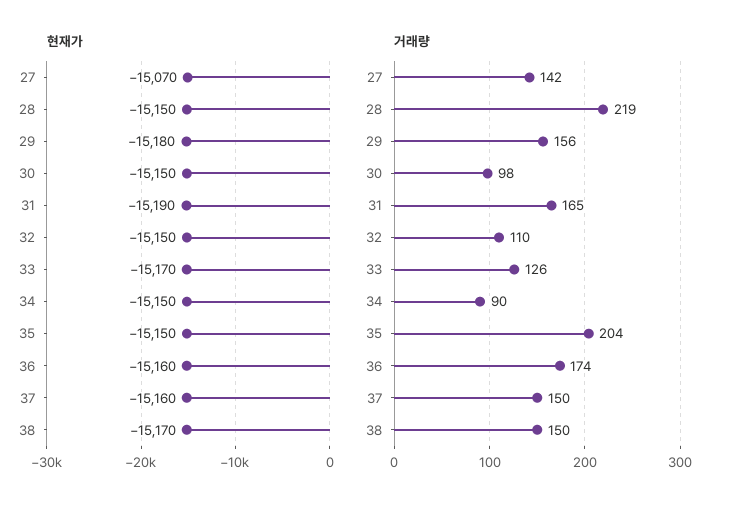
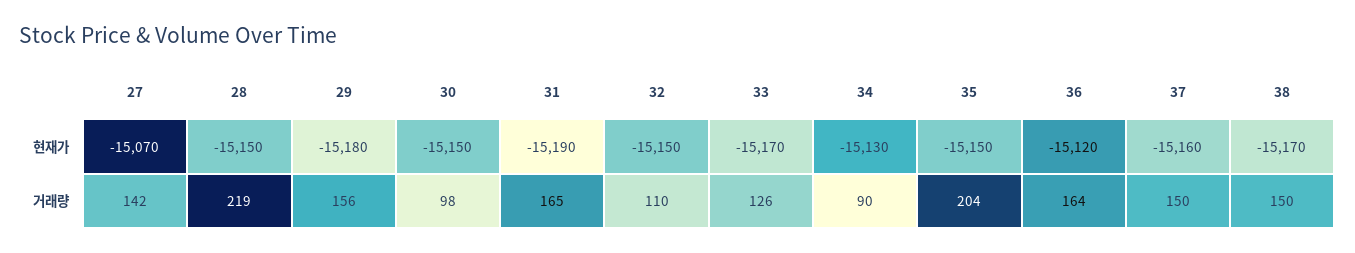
현재가, 34: -15150 -> -15130
현재가, 36: -15160 -> -15120
거래량, 36: 174 -> 164

